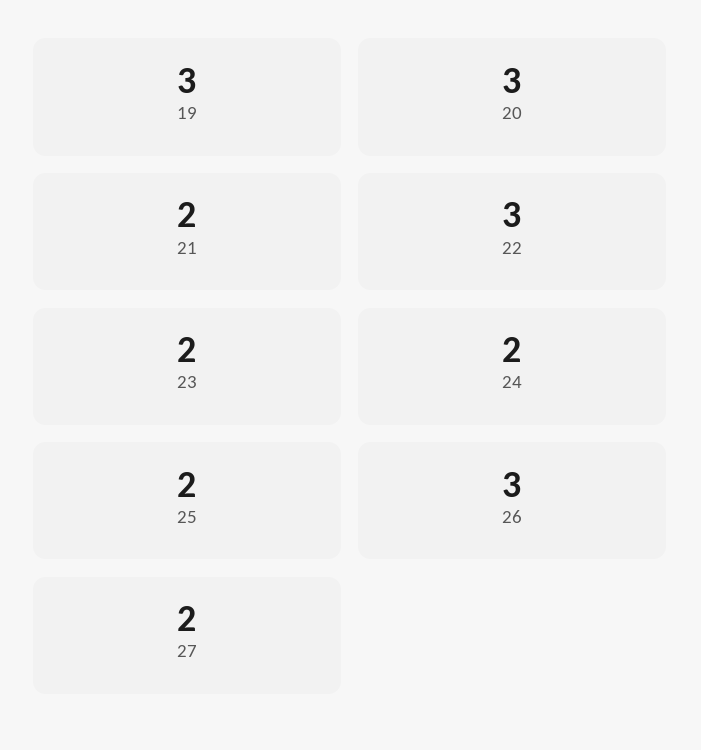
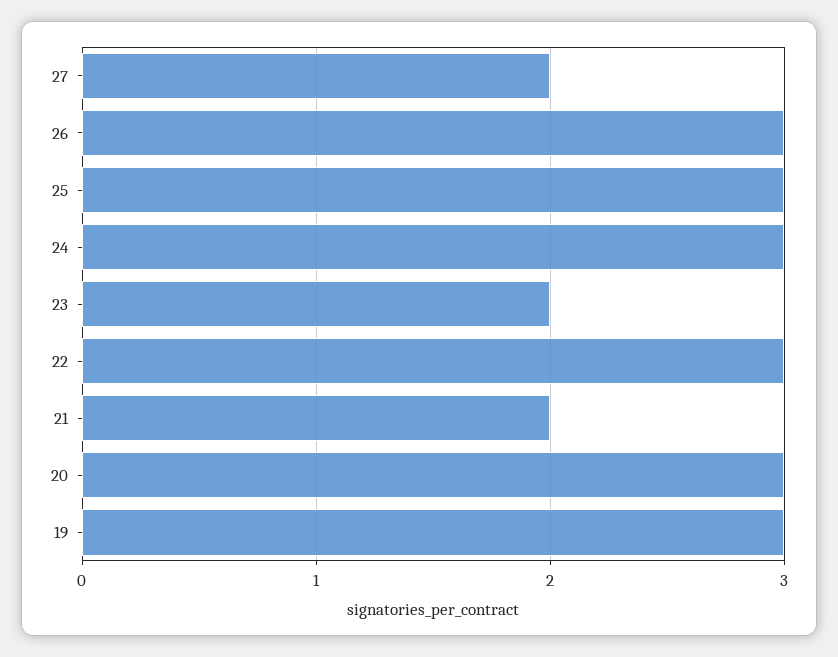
24: 2 -> 3
25: 2 -> 3

